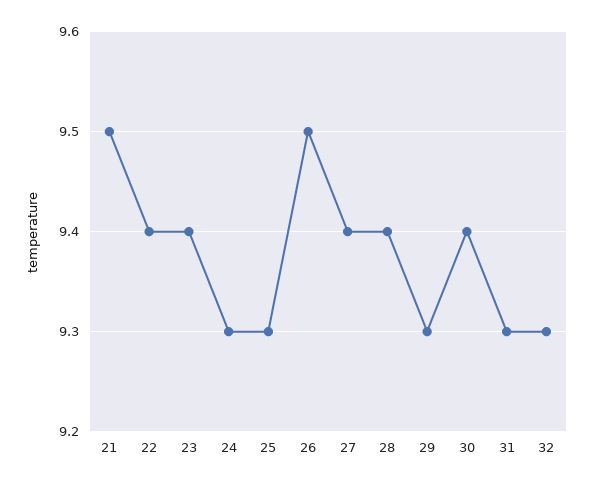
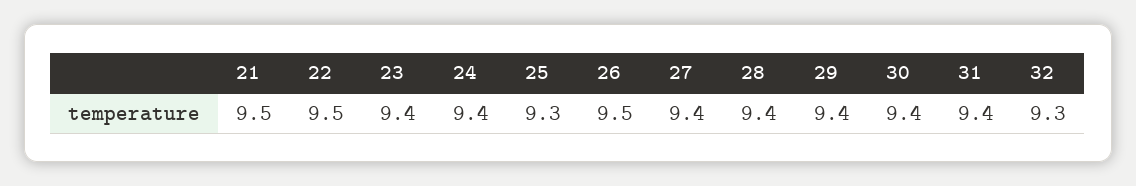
22: 9.4 -> 9.5
24: 9.3 -> 9.4
29: 9.3 -> 9.4
31: 9.3 -> 9.4

